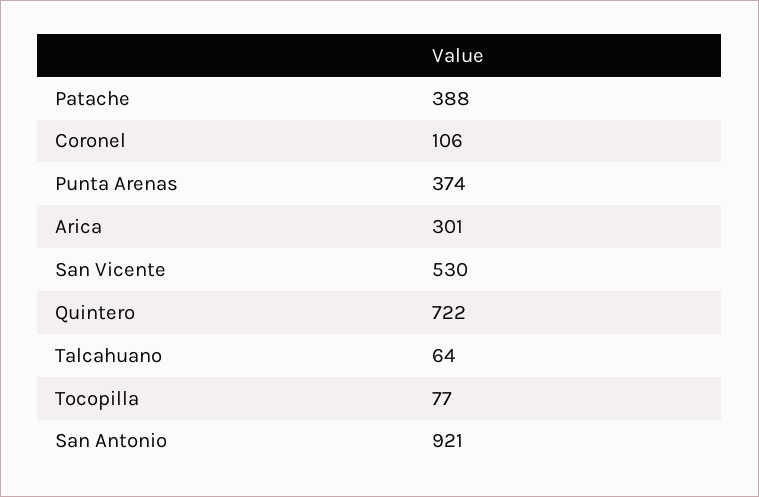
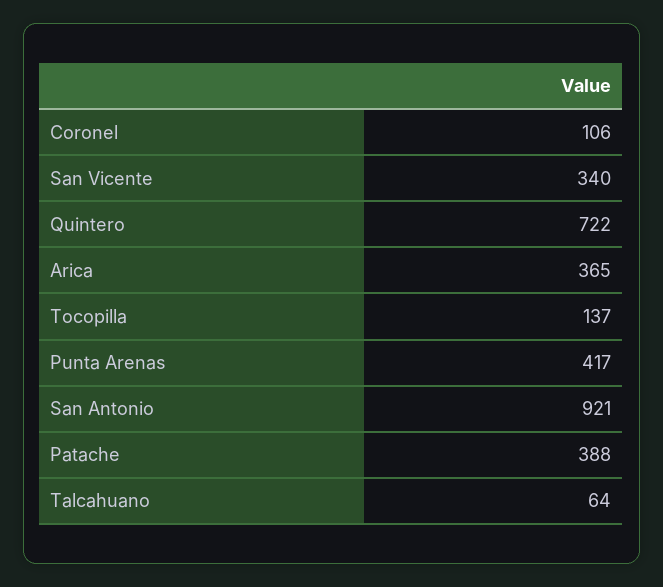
Punta Arenas: 374 -> 417
Arica: 301 -> 365
San Vicente: 530 -> 340
Tocopilla: 77 -> 137

